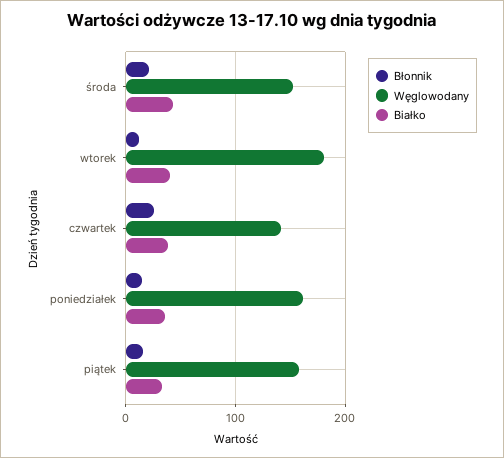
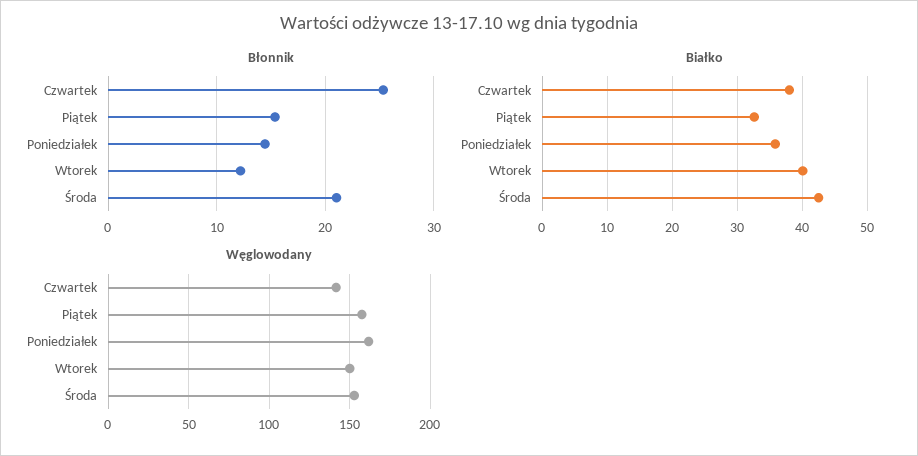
Węglowodany, wtorek: 180 -> 150

